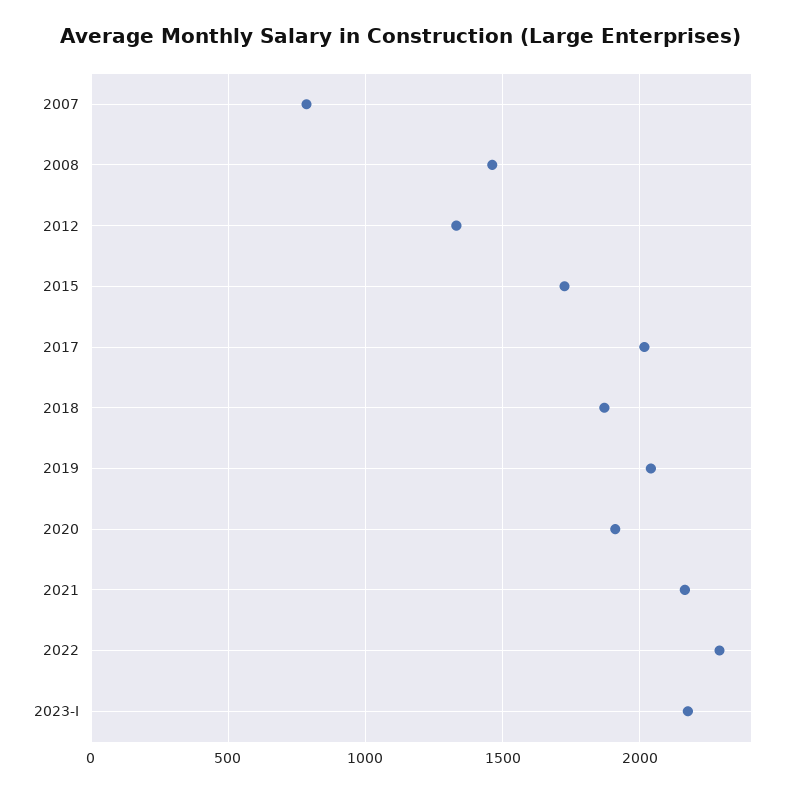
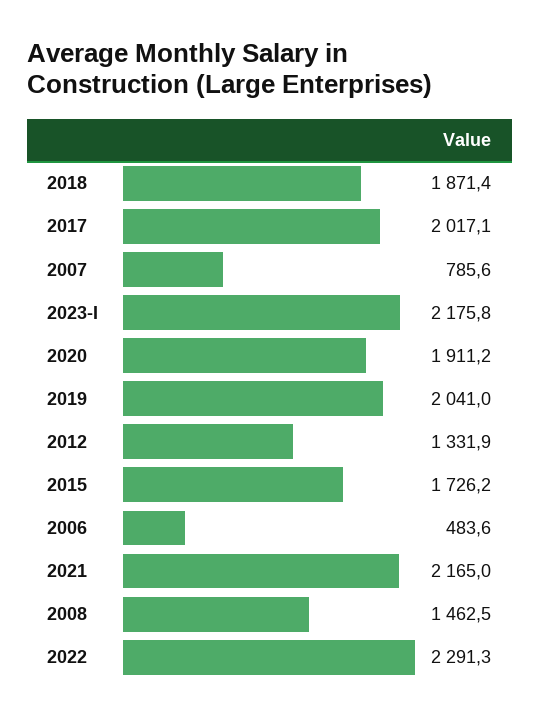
2006: none -> 483.6

